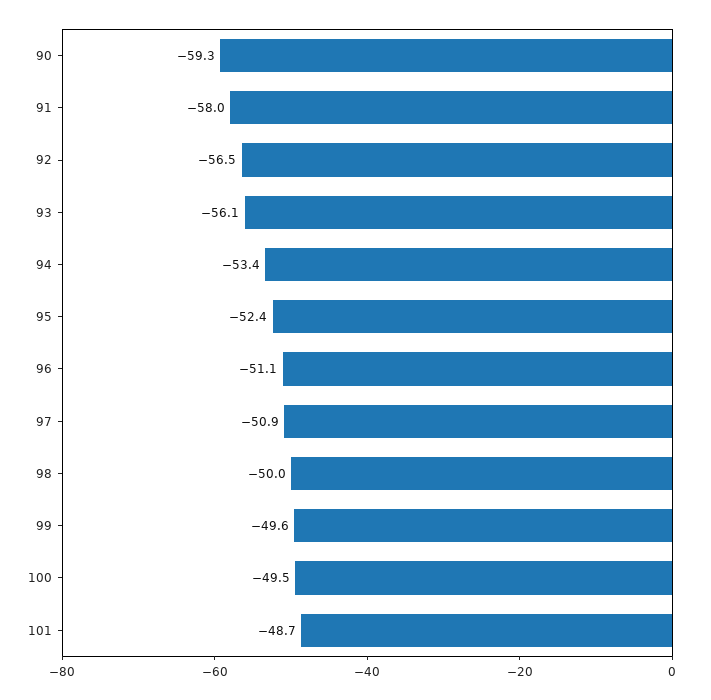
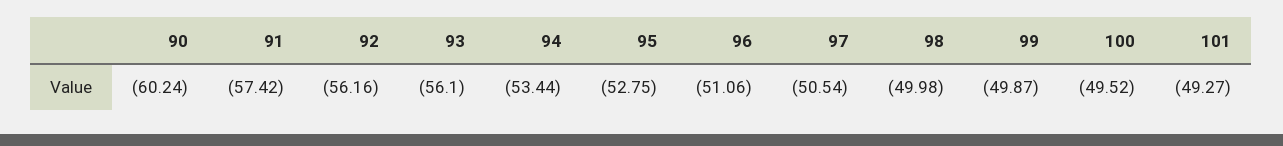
90: -59.3 -> -60.24
91: -58 -> -57.42
92: -56.5 -> -56.16
95: -52.4 -> -52.75
97: -50.9 -> -50.54
99: -49.6 -> -49.87
101: -48.7 -> -49.27

